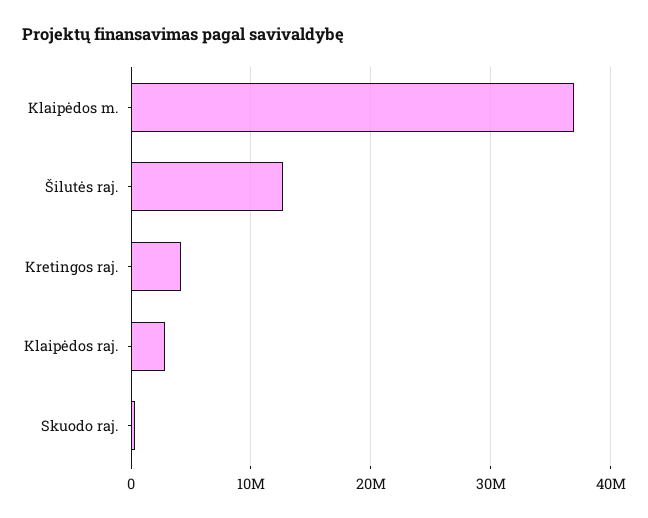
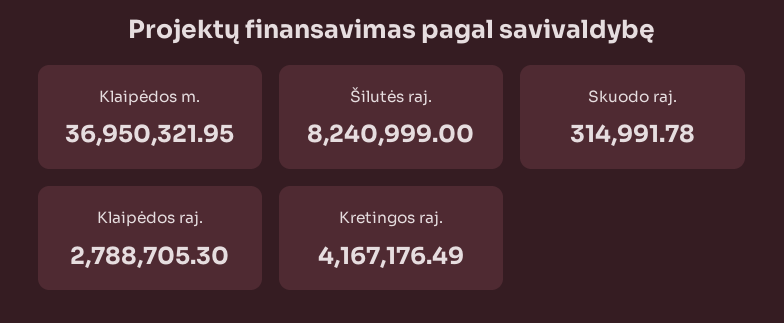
Šilutės raj.: 13000000 -> 8240999

